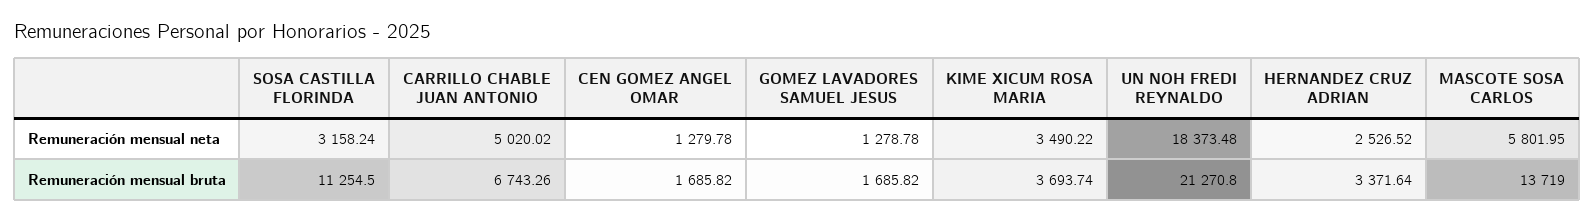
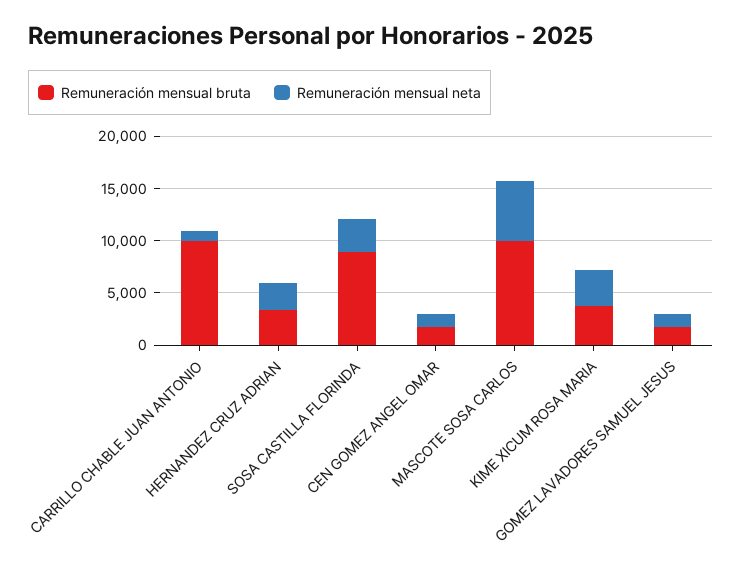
Remuneración mensual neta, CARRILLO CHABLE JUAN ANTONIO: 5020.02 -> 1000
Remuneración mensual neta, UN NOH FREDI REYNALDO: 18373.48 -> none
Remuneración mensual bruta, SOSA CASTILLA FLORINDA: 11254.5 -> 9000
Remuneración mensual bruta, CARRILLO CHABLE JUAN ANTONIO: 6743.26 -> 10000
Remuneración mensual bruta, UN NOH FREDI REYNALDO: 21270.8 -> none
Remuneración mensual bruta, MASCOTE SOSA CARLOS: 13719 -> 10000

